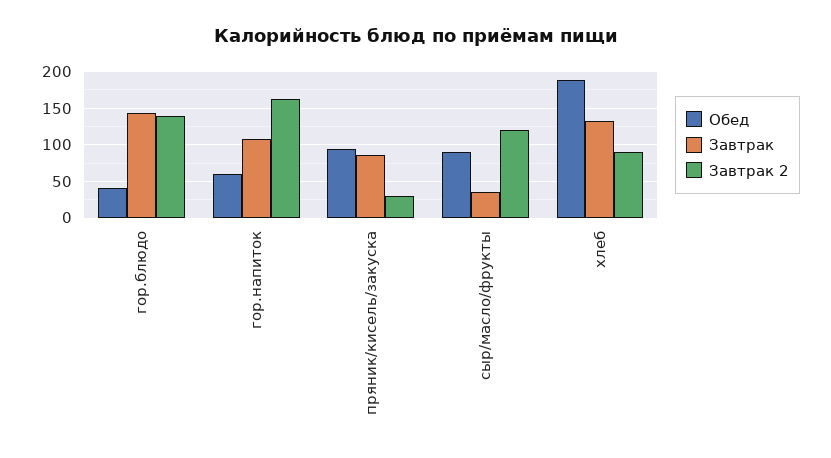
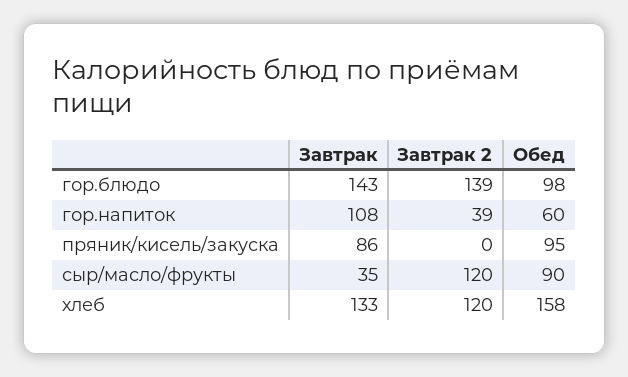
Обед, гор.блюдо: 40 -> 98
Завтрак 2, гор.напиток: 160 -> 39
Завтрак 2, пряник/кисель/закуска: 30 -> 0
Обед, хлеб: 190 -> 158
Завтрак 2, хлеб: 90 -> 120

